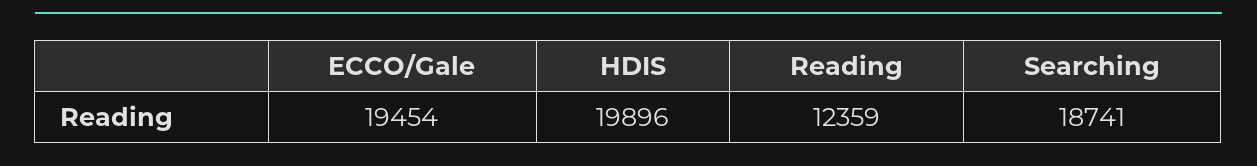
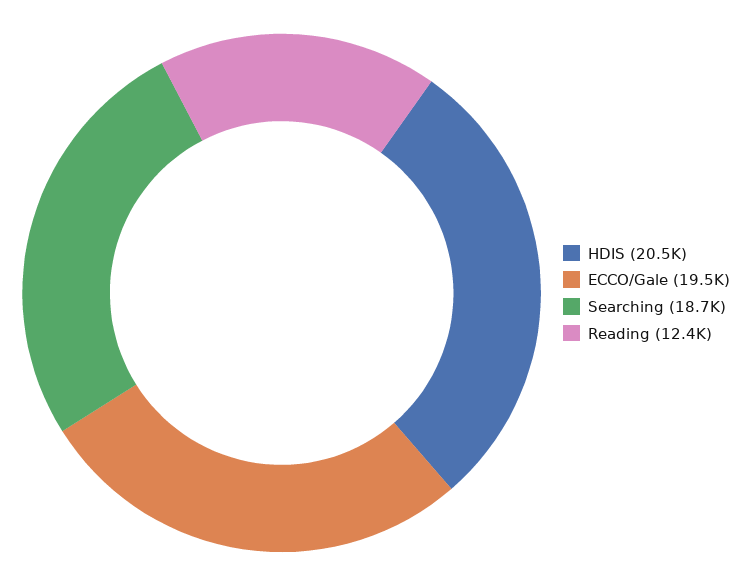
HDIS: 19896 -> 20500

